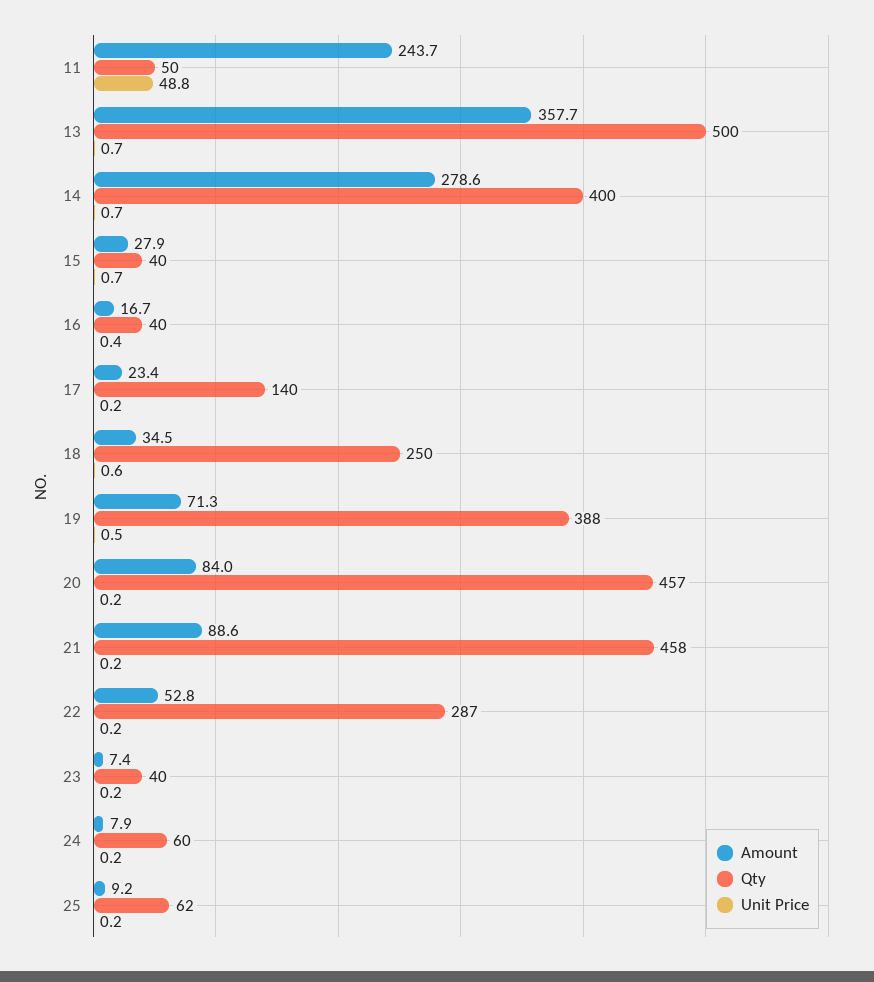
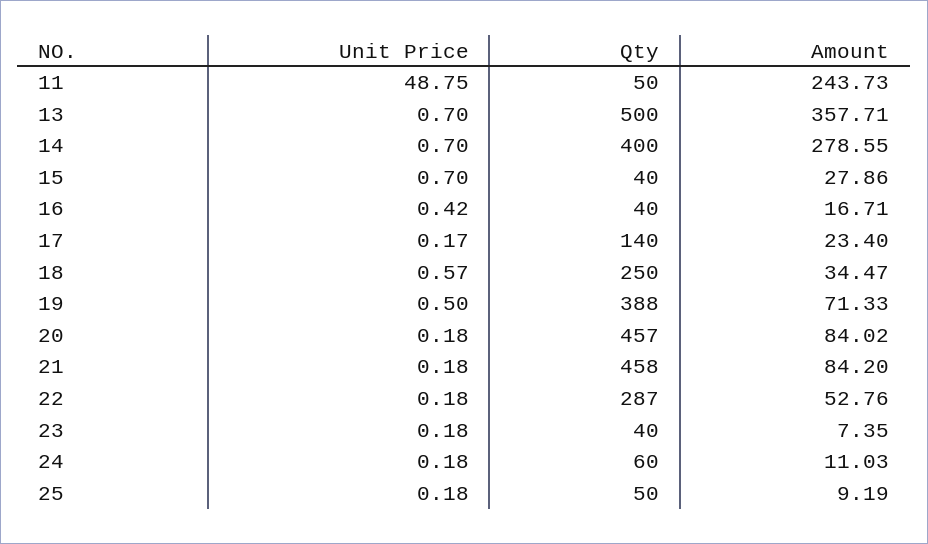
Amount, 21: 88.6 -> 84.2
Amount, 24: 7.9 -> 11.03
Qty, 25: 62 -> 50

